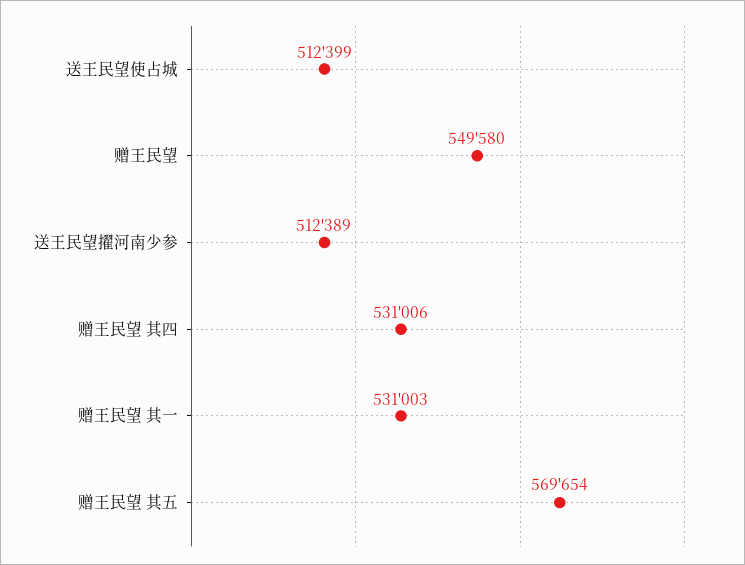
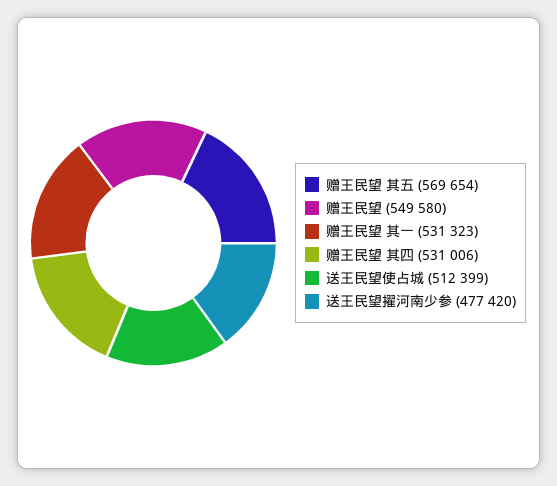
送王民望擢河南少参: 512389 -> 477420
赠王民望 其一: 531003 -> 531323

